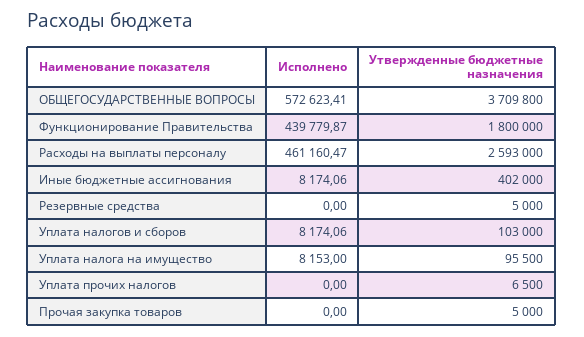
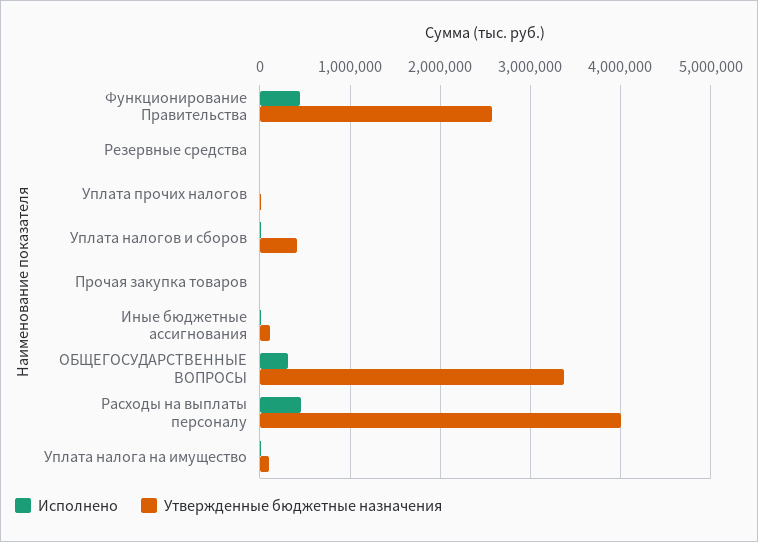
Исполнено, ОБЩЕГОСУДАРСТВЕННЫЕ ВОПРОСЫ: 572623.41 -> 300000
Утвержденные бюджетные назначения, ОБЩЕГОСУДАРСТВЕННЫЕ ВОПРОСЫ: 3709800 -> 3400000
Утвержденные бюджетные назначения, Функционирование Правительства: 1800000 -> 2600000
Утвержденные бюджетные назначения, Расходы на выплаты персоналу: 2593000 -> 4000000
Утвержденные бюджетные назначения, Иные бюджетные ассигнования: 402000 -> 100000
Утвержденные бюджетные назначения, Уплата налогов и сборов: 103000 -> 400000

